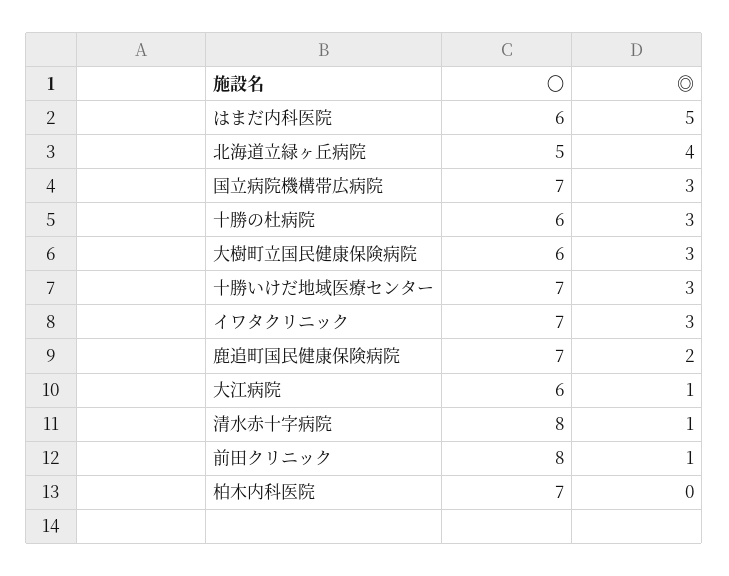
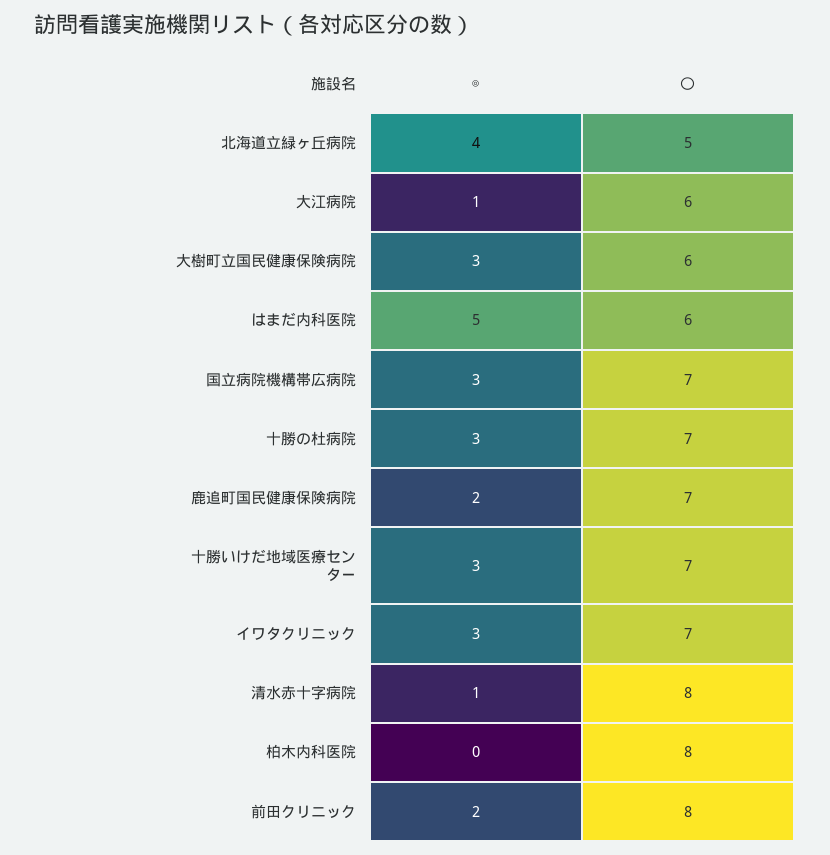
〇, 十勝の杜病院: 6 -> 7
◎, 前田クリニック: 1 -> 2
〇, 柏木内科医院: 7 -> 8

